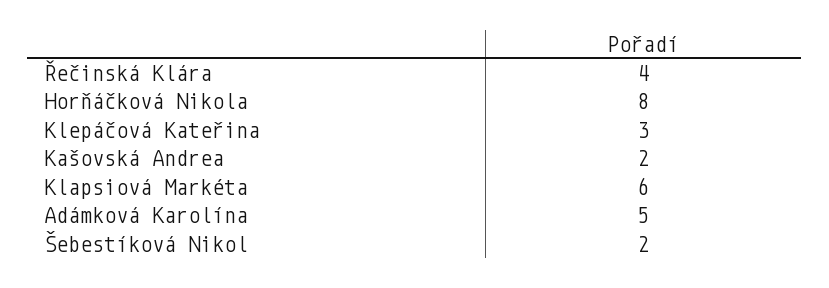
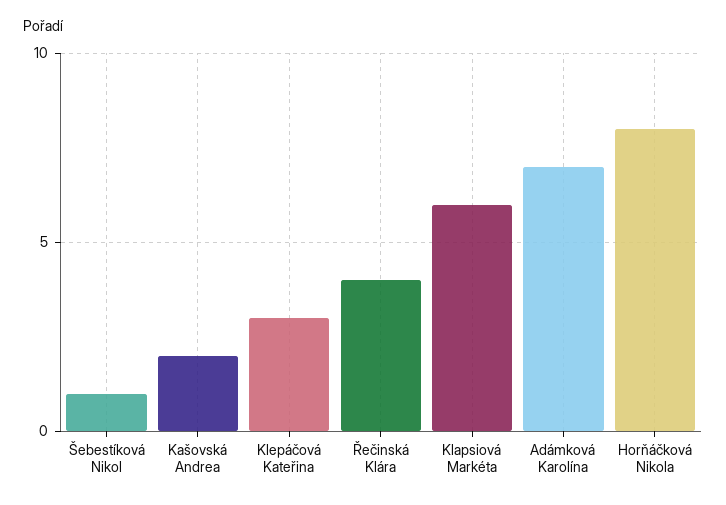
Adámková Karolína: 5 -> 7
Šebestíková Nikol: 2 -> 1

